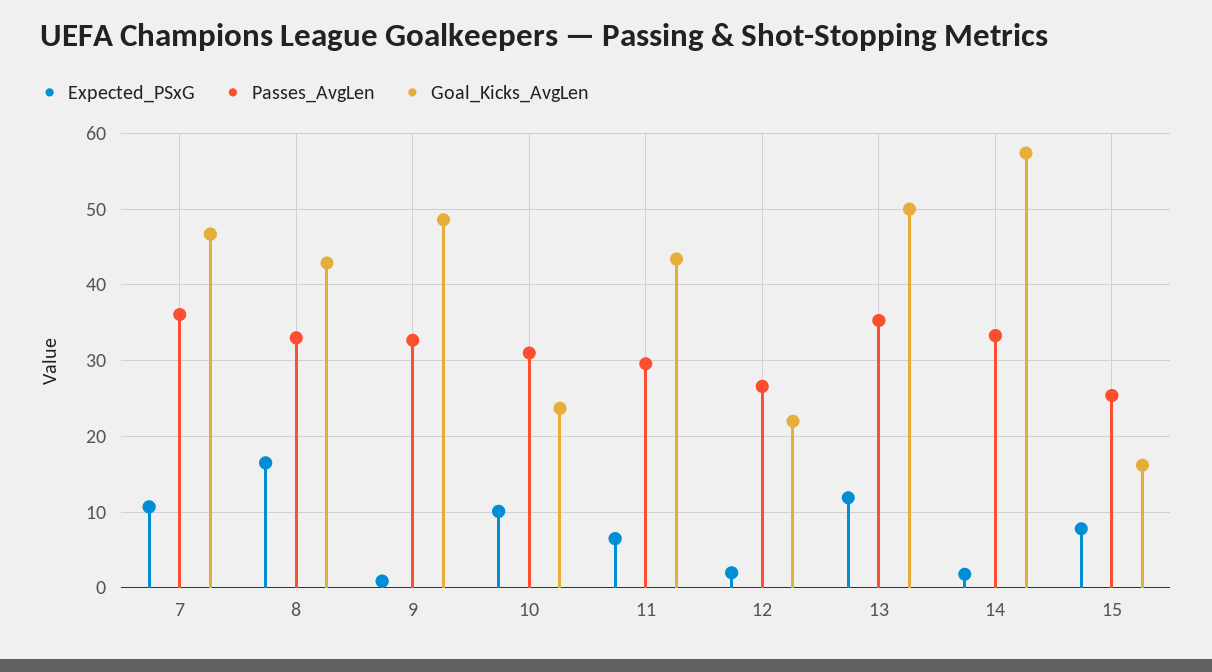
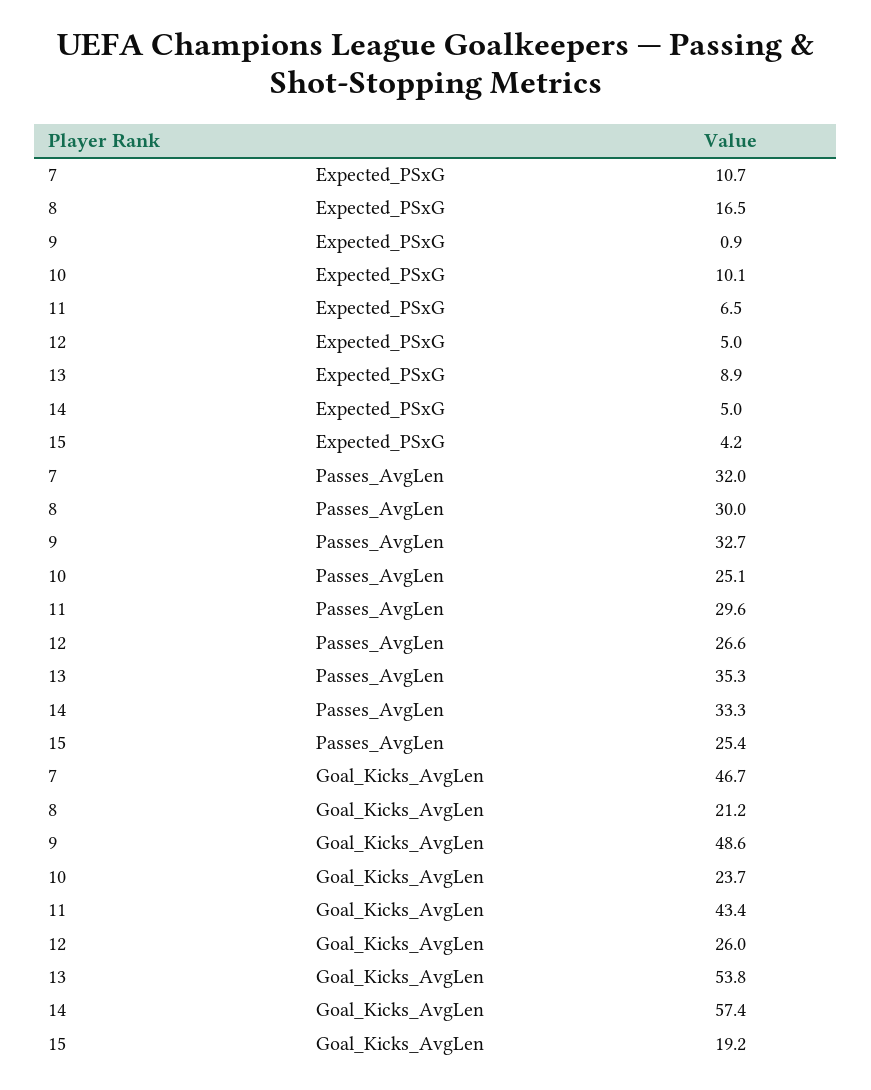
Passes_AvgLen, 7: 36 -> 32
Passes_AvgLen, 8: 33 -> 30
Goal_Kicks_AvgLen, 8: 43 -> 21.2
Passes_AvgLen, 10: 31 -> 25.1
Expected_PSxG, 12: 2 -> 5
Goal_Kicks_AvgLen, 12: 22 -> 26
Expected_PSxG, 13: 12 -> 8.9
Goal_Kicks_AvgLen, 13: 50 -> 53.8
Expected_PSxG, 14: 2 -> 5
Expected_PSxG, 15: 8 -> 4.2
Goal_Kicks_AvgLen, 15: 16 -> 19.2

